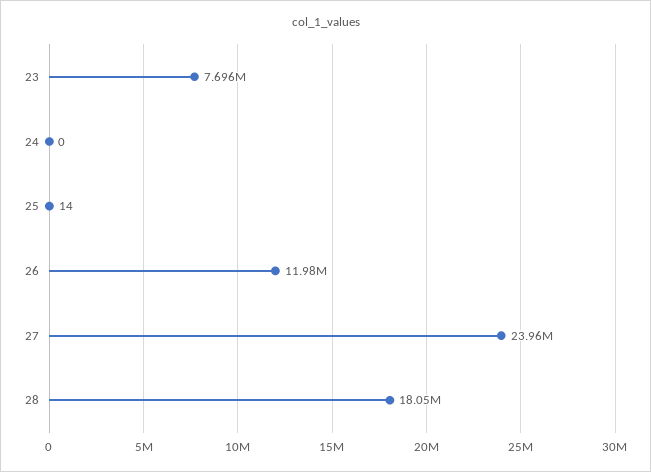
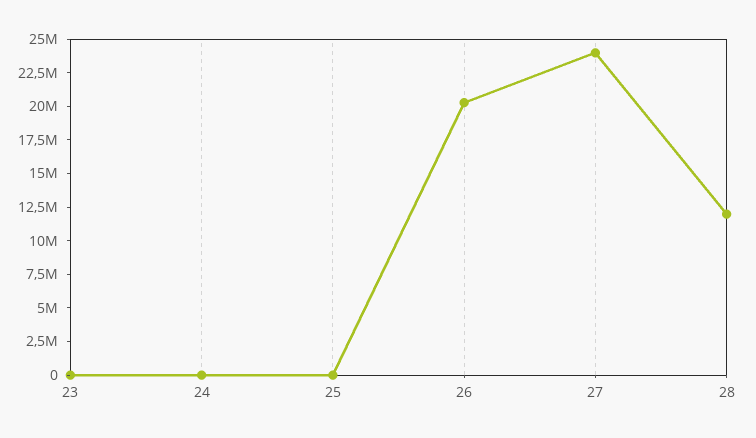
23: 7696000 -> 0
26: 11980000 -> 20000000
28: 18050000 -> 12500000

